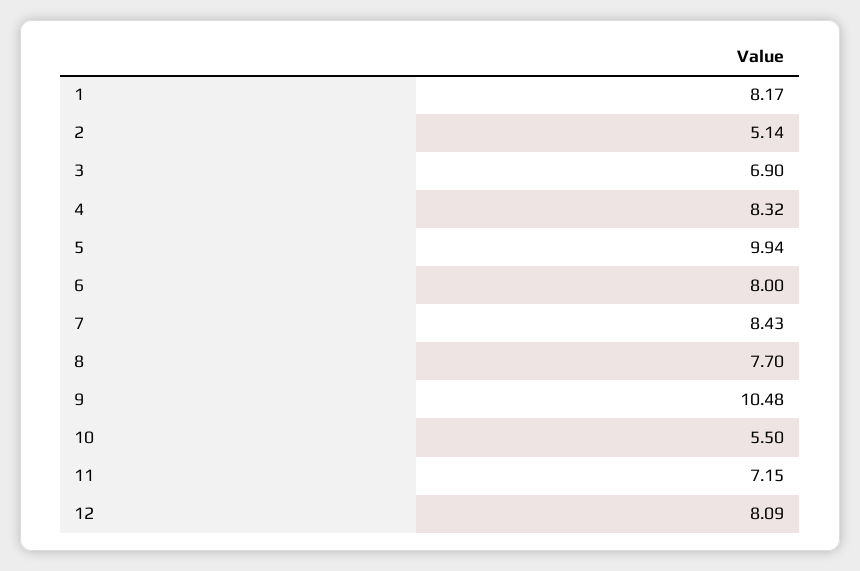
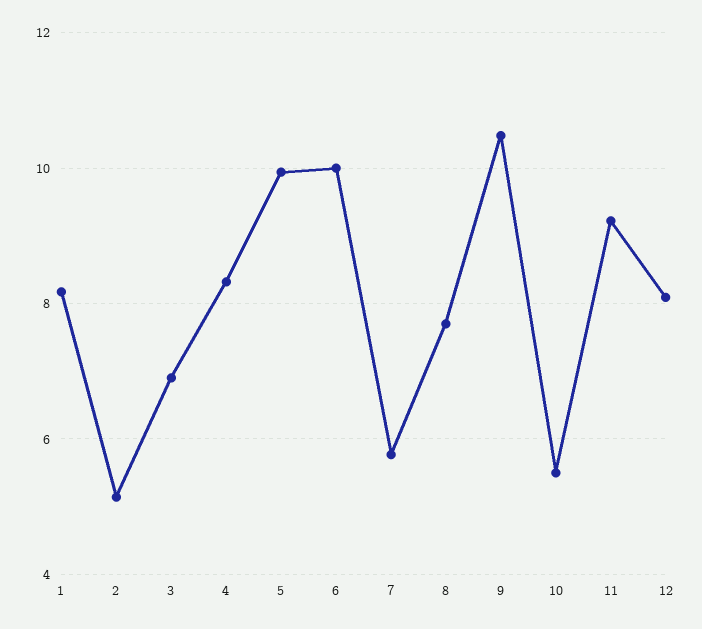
6: 8 -> 10
7: 8.43 -> 5.8
11: 7.15 -> 9.2

